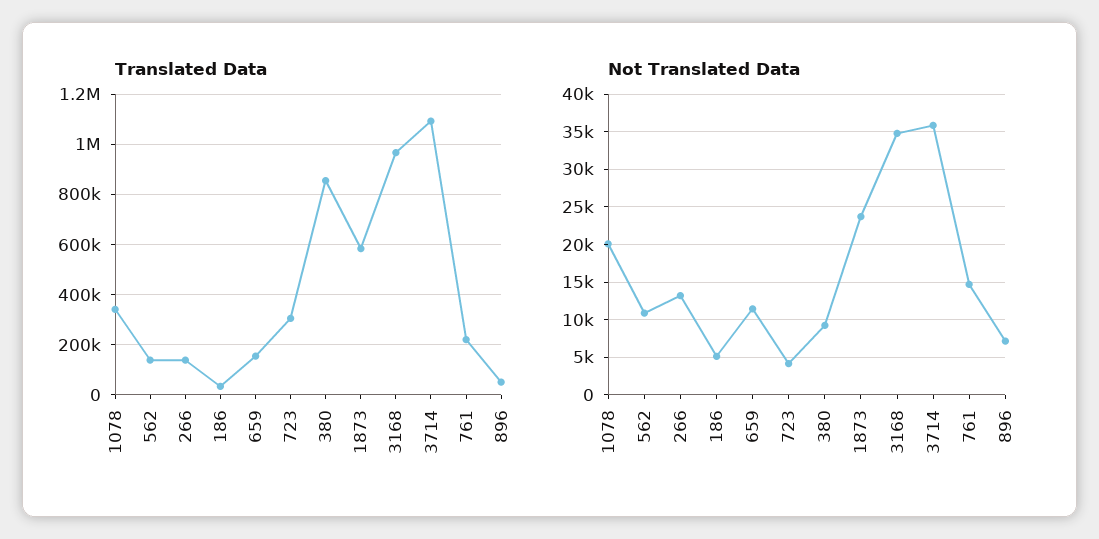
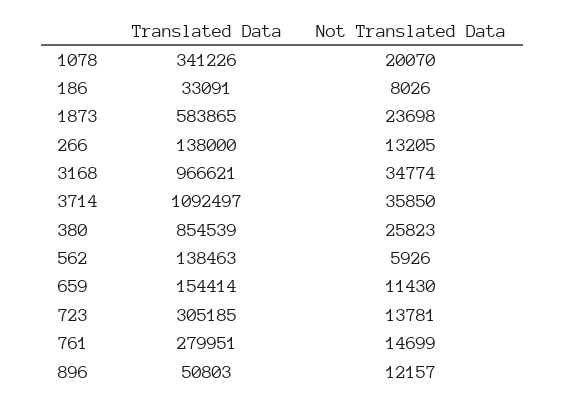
Translated Data, 761: 225000 -> 279951
Not Translated Data, 562: 11000 -> 5926
Not Translated Data, 186: 5000 -> 8026
Not Translated Data, 723: 4000 -> 13781
Not Translated Data, 380: 9000 -> 25823
Not Translated Data, 896: 7000 -> 12157

